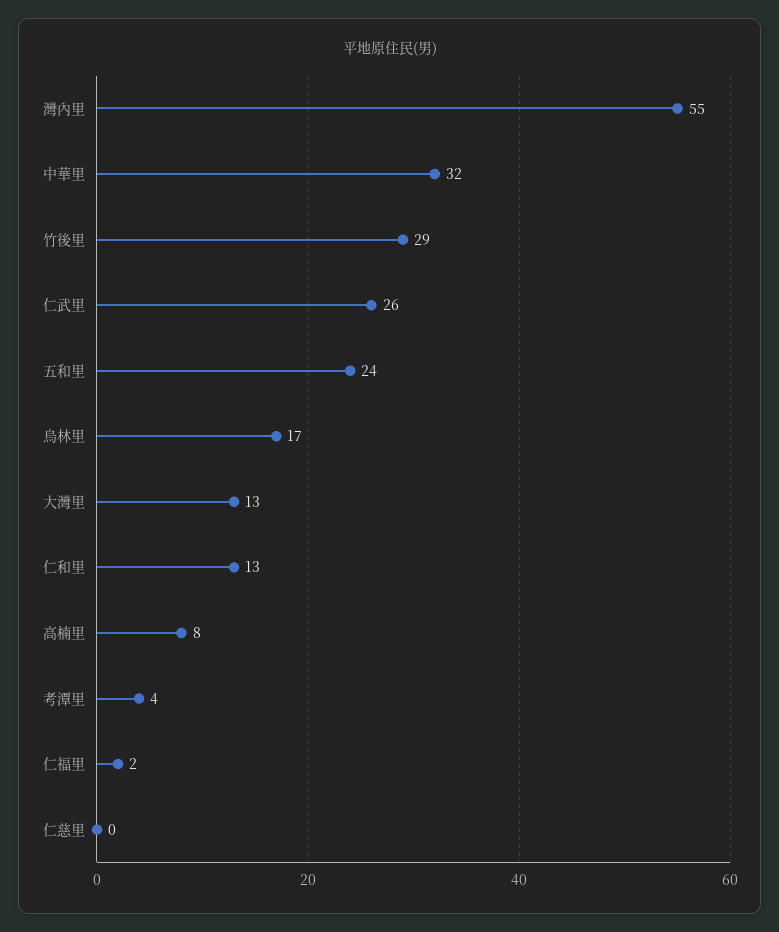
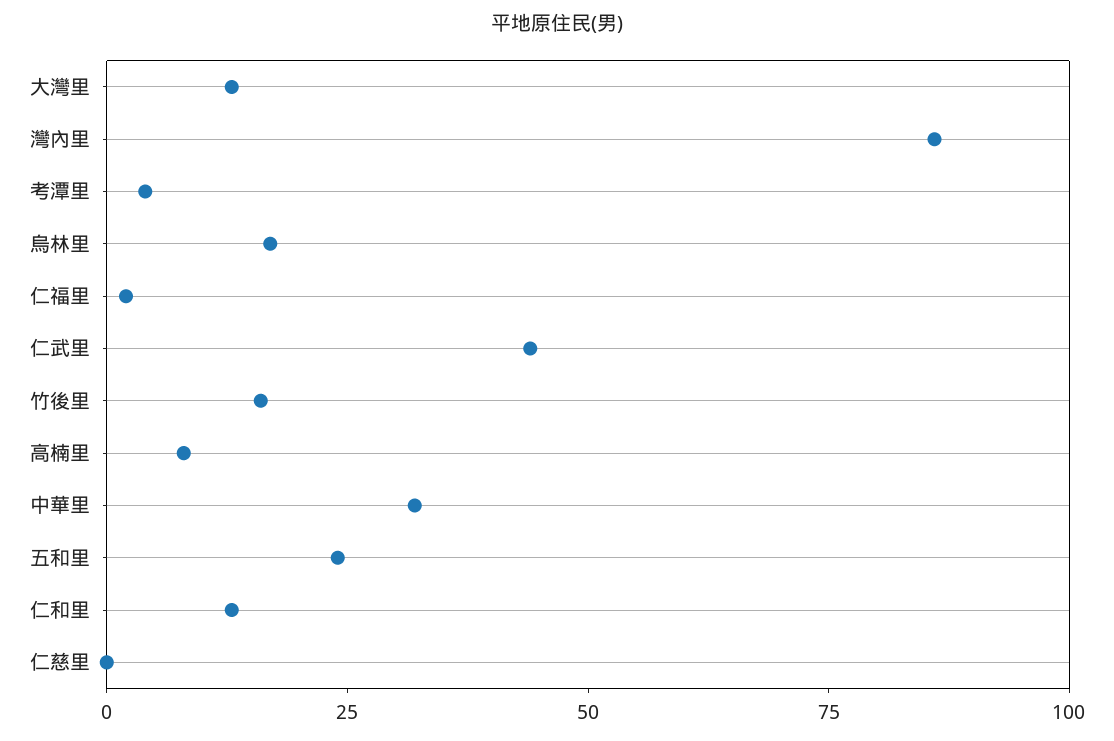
灣內里: 55 -> 85
竹後里: 29 -> 15
仁武里: 26 -> 45

